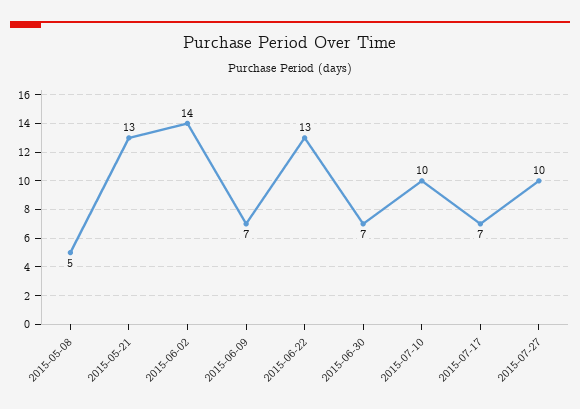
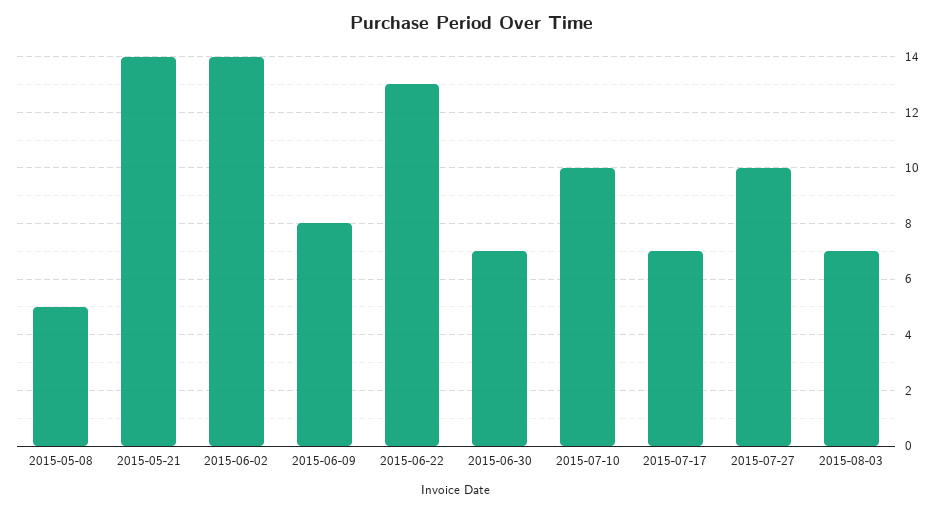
2015-05-21: 13 -> 14
2015-06-09: 7 -> 8
2015-08-03: none -> 7

